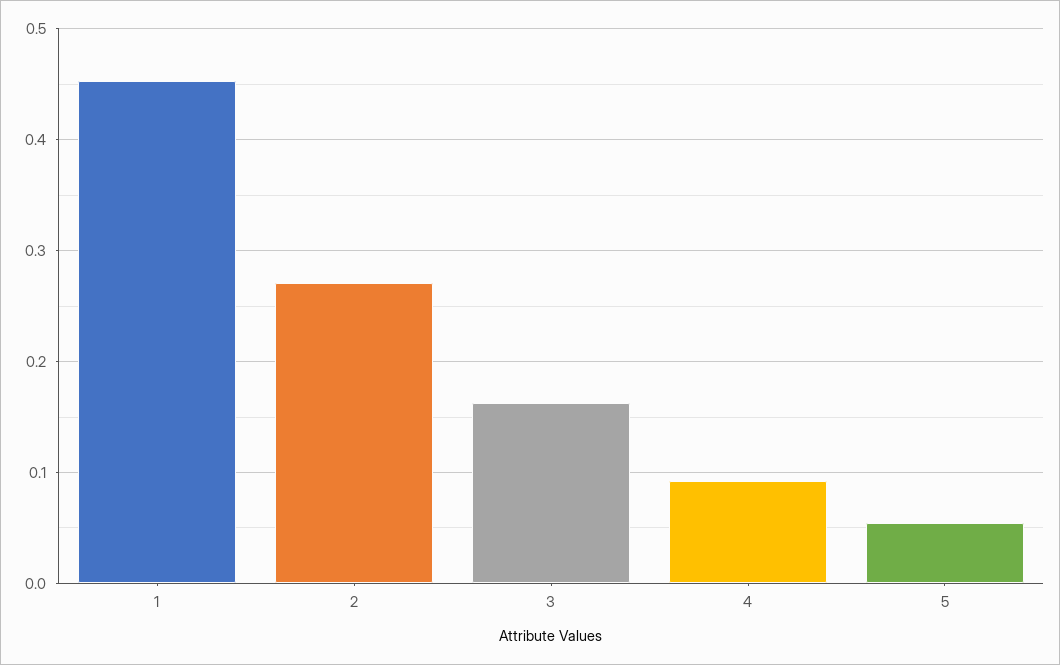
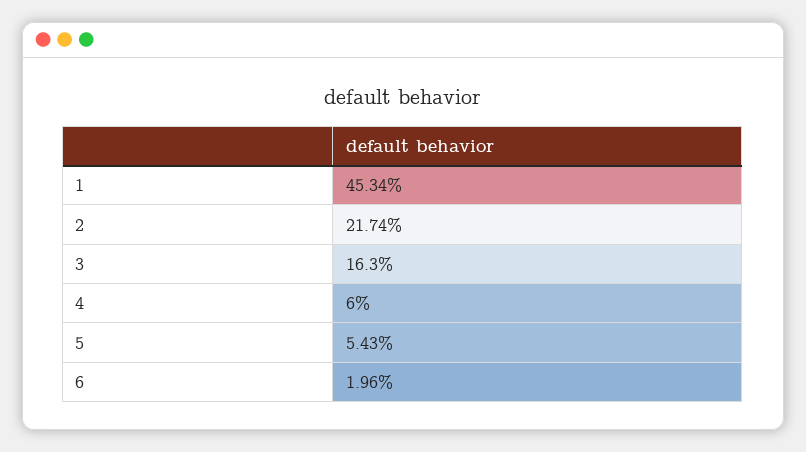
2: 0.27 -> 0.2174
4: 0.09 -> 0.06
6: none -> 0.0196

